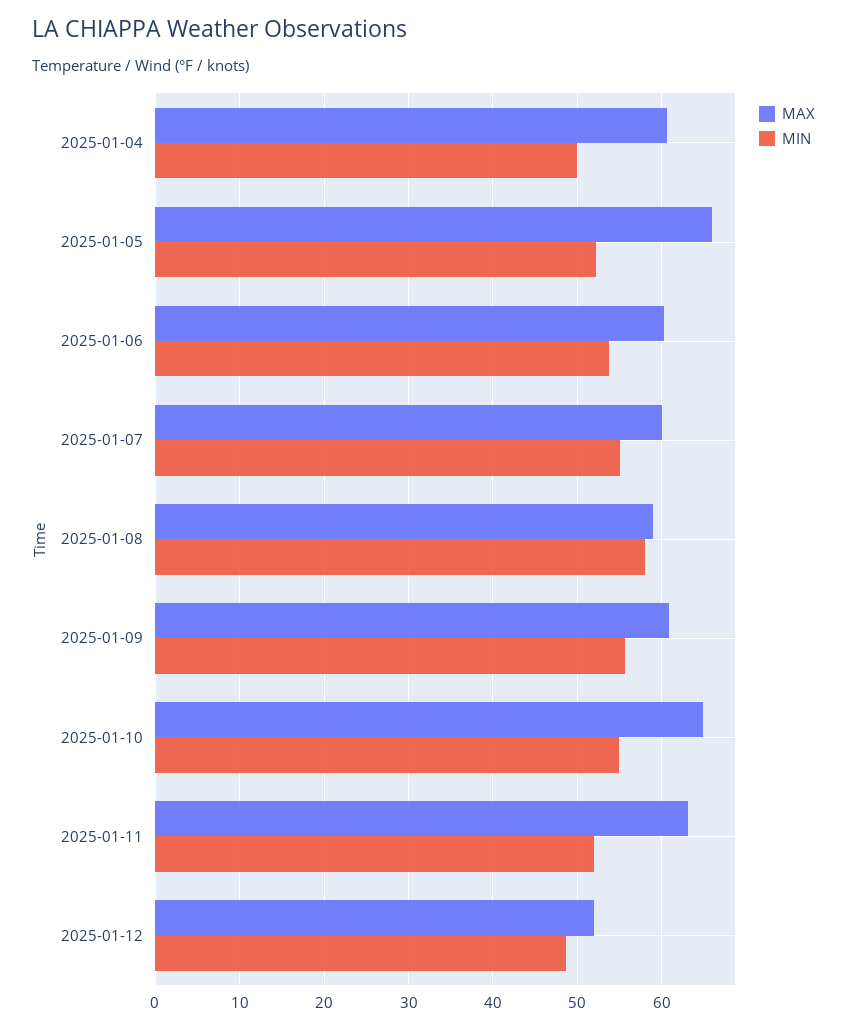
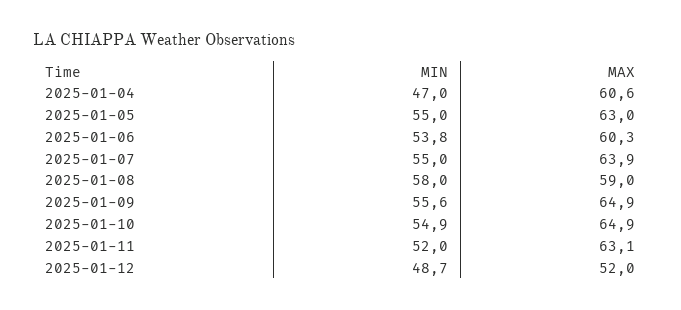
MIN, 2025-01-04: 50 -> 47
MAX, 2025-01-05: 66 -> 63
MIN, 2025-01-05: 52 -> 55
MAX, 2025-01-07: 60 -> 63.9
MAX, 2025-01-09: 61 -> 64.9

